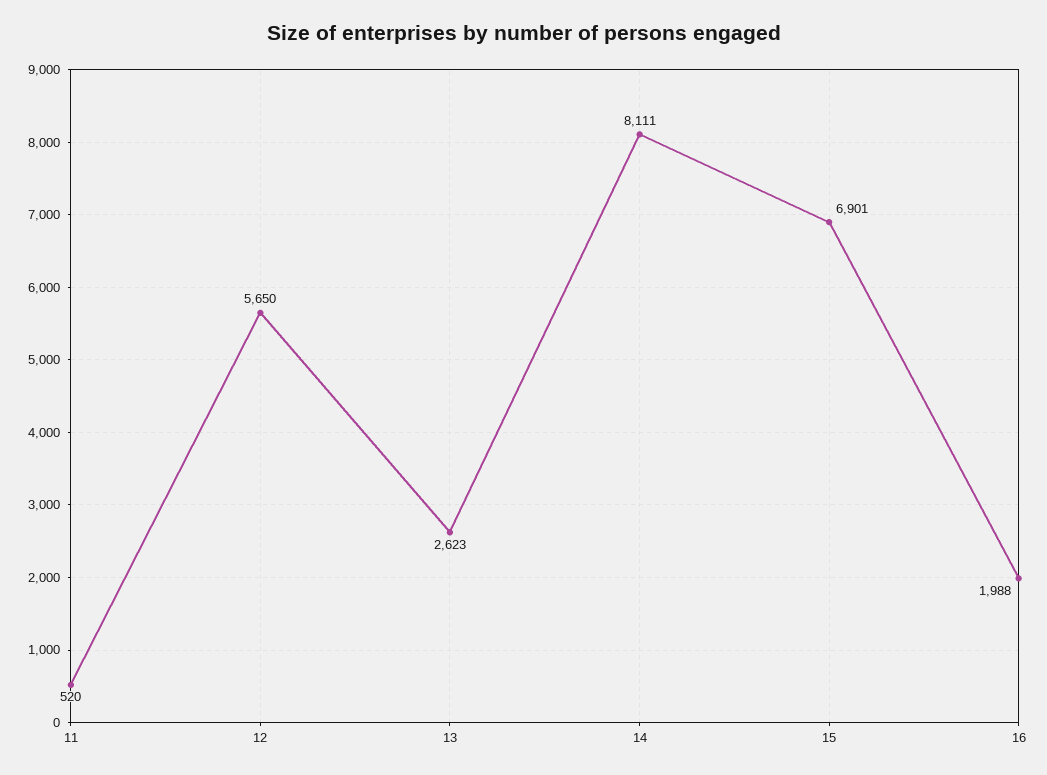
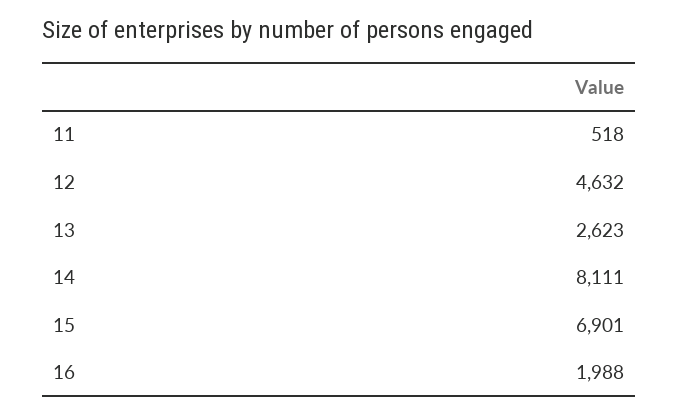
11: 520 -> 518
12: 5650 -> 4632

